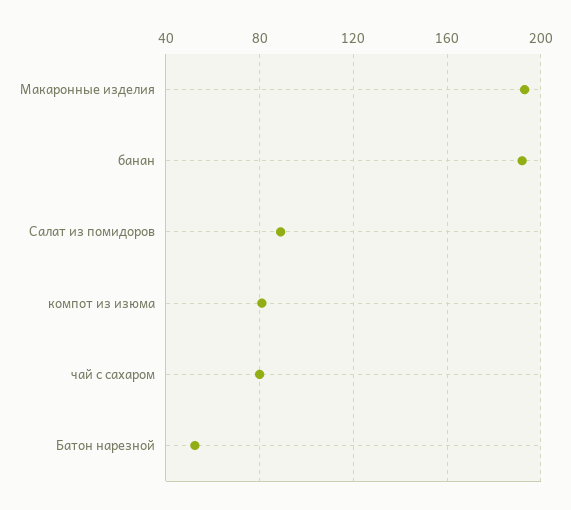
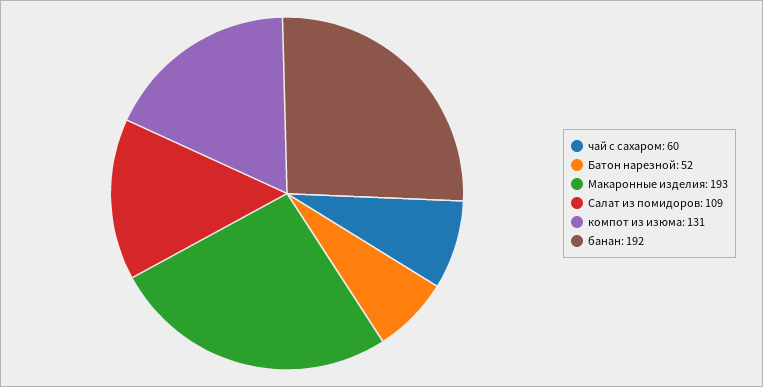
Салат из помидоров: 90 -> 109
компот из изюма: 80 -> 131
чай с сахаром: 80 -> 60

